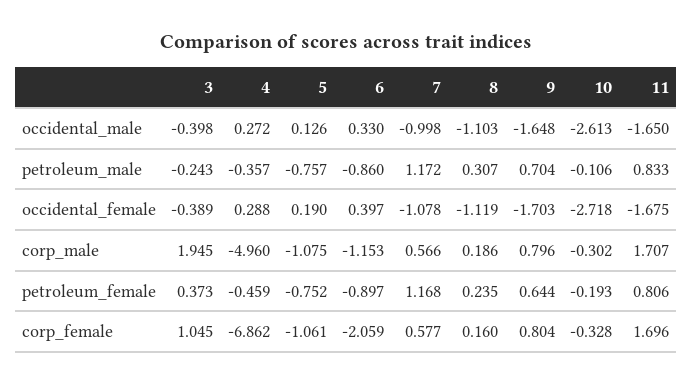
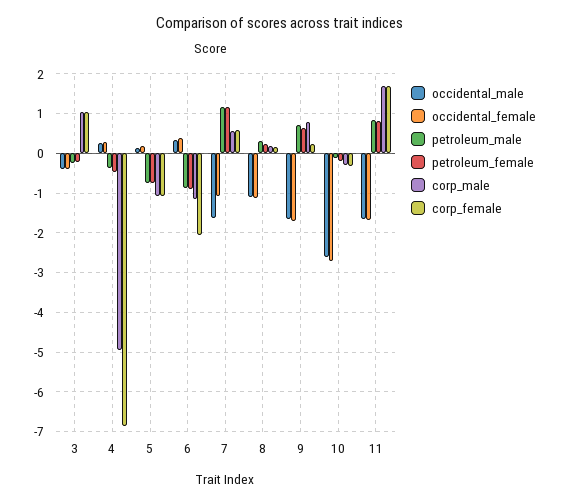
occidental_male, 7: -0.998 -> -1.6
corp_male, 3: 1.945 -> 1
petroleum_female, 3: 0.373 -> -0.2
corp_female, 9: 0.804 -> 0.2

